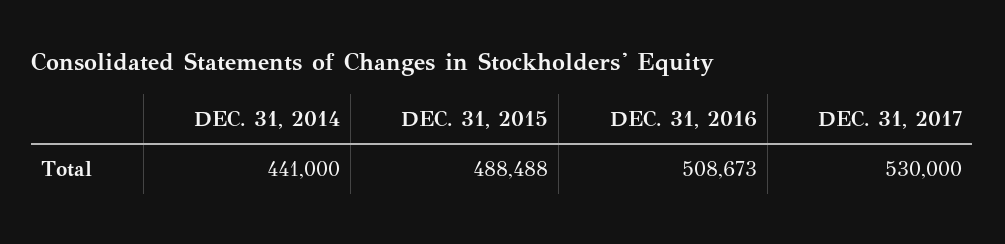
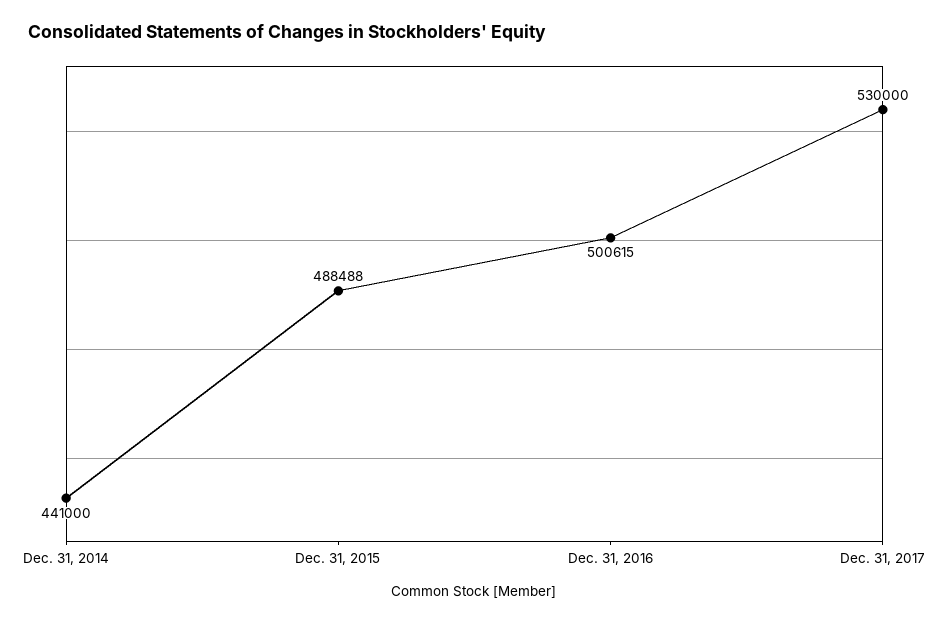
DEC. 31, 2016: 508673 -> 500615

